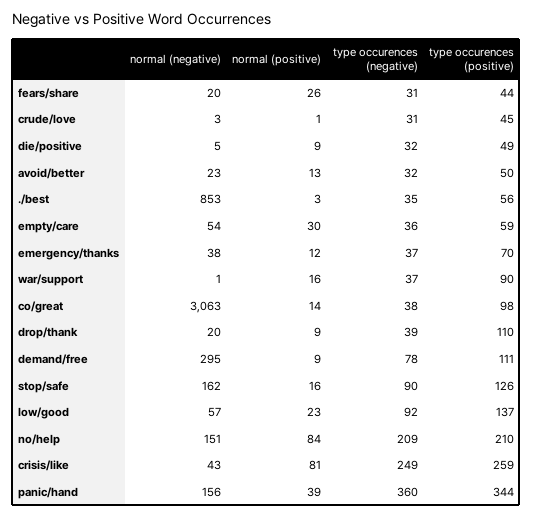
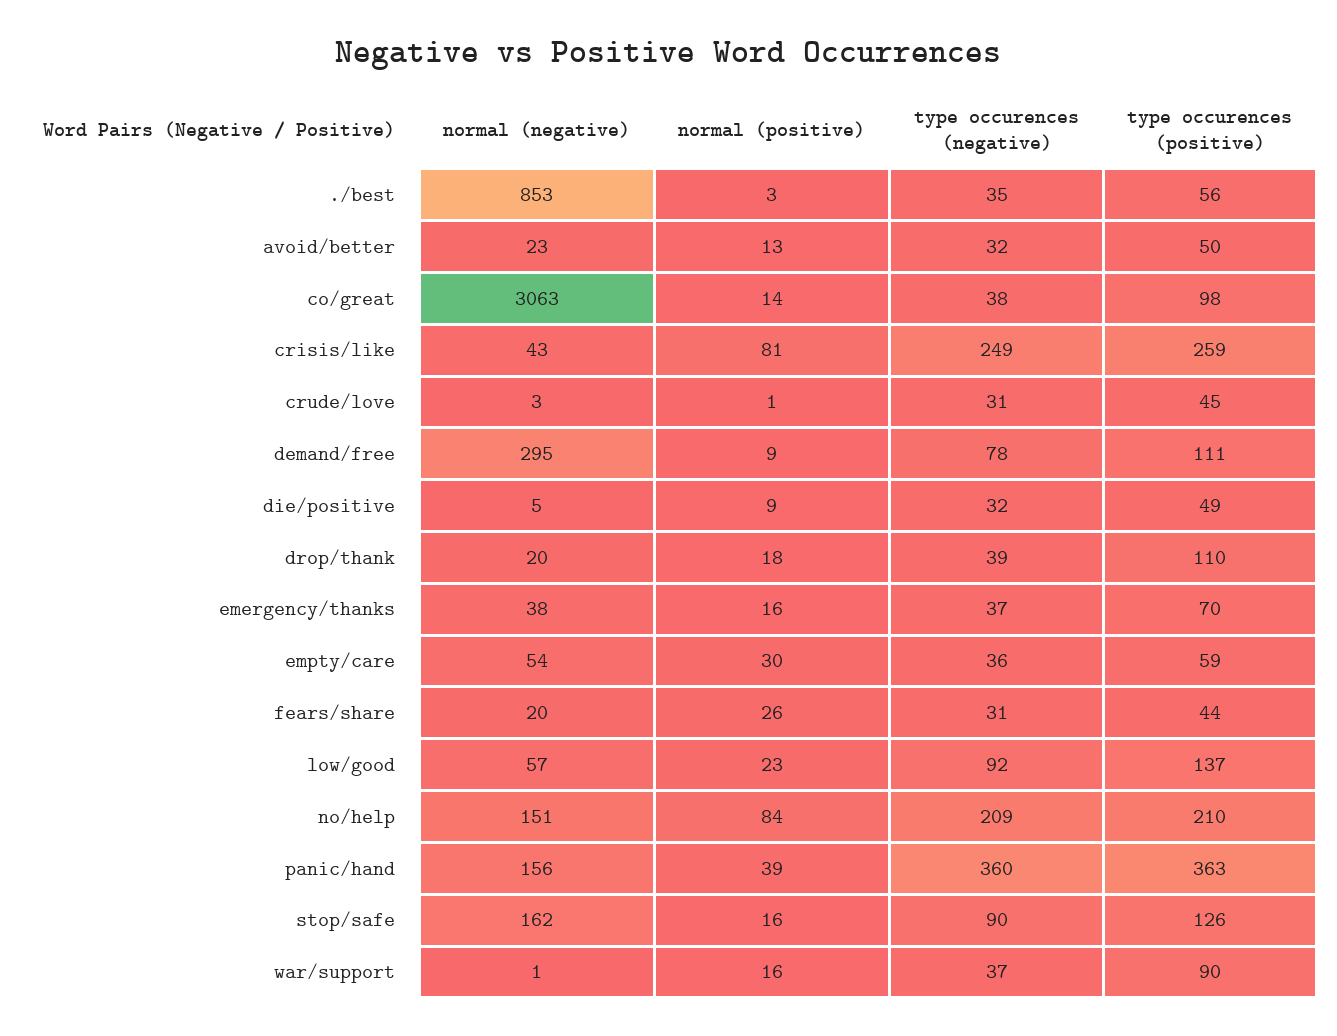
normal (positive), emergency/thanks: 12 -> 16
normal (positive), drop/thank: 9 -> 18
type occurences (positive), panic/hand: 344 -> 363

